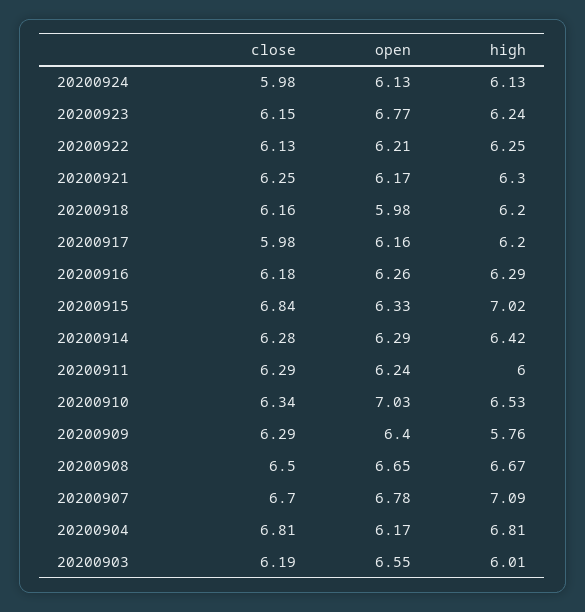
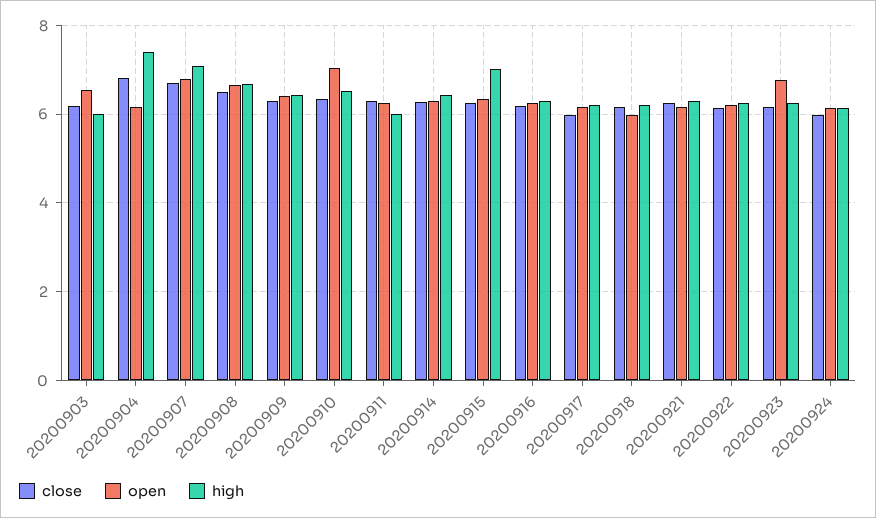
close, 20200915: 6.84 -> 6.2
high, 20200909: 5.76 -> 6.4
high, 20200904: 6.81 -> 7.4

